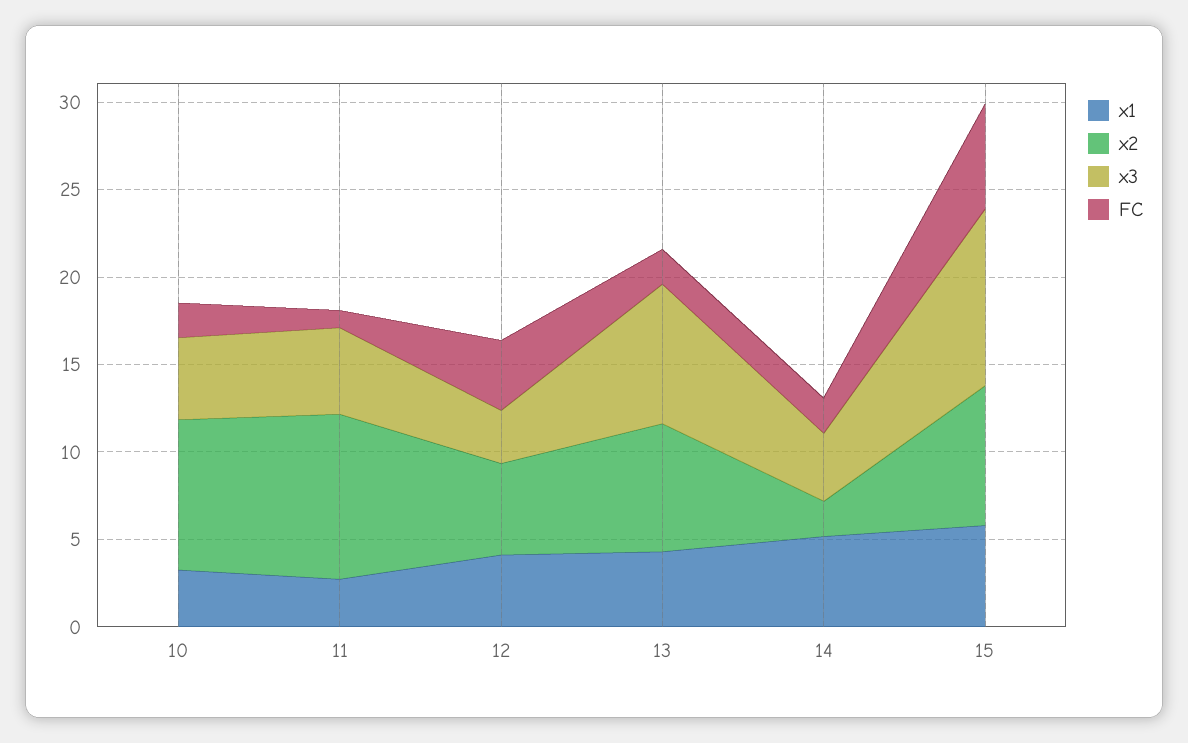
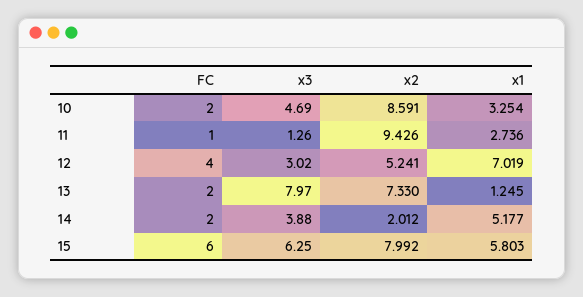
x3, 11: 5 -> 1.26
x1, 12: 4 -> 7.019
x1, 13: 4 -> 1.245
x3, 15: 10 -> 6.25

